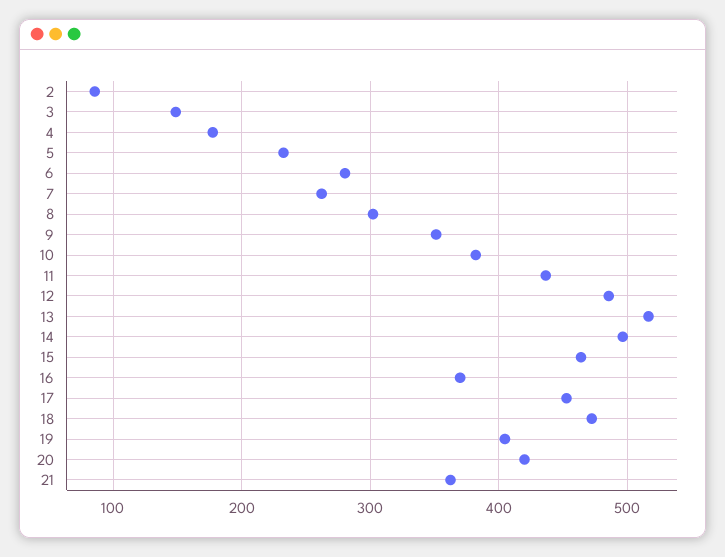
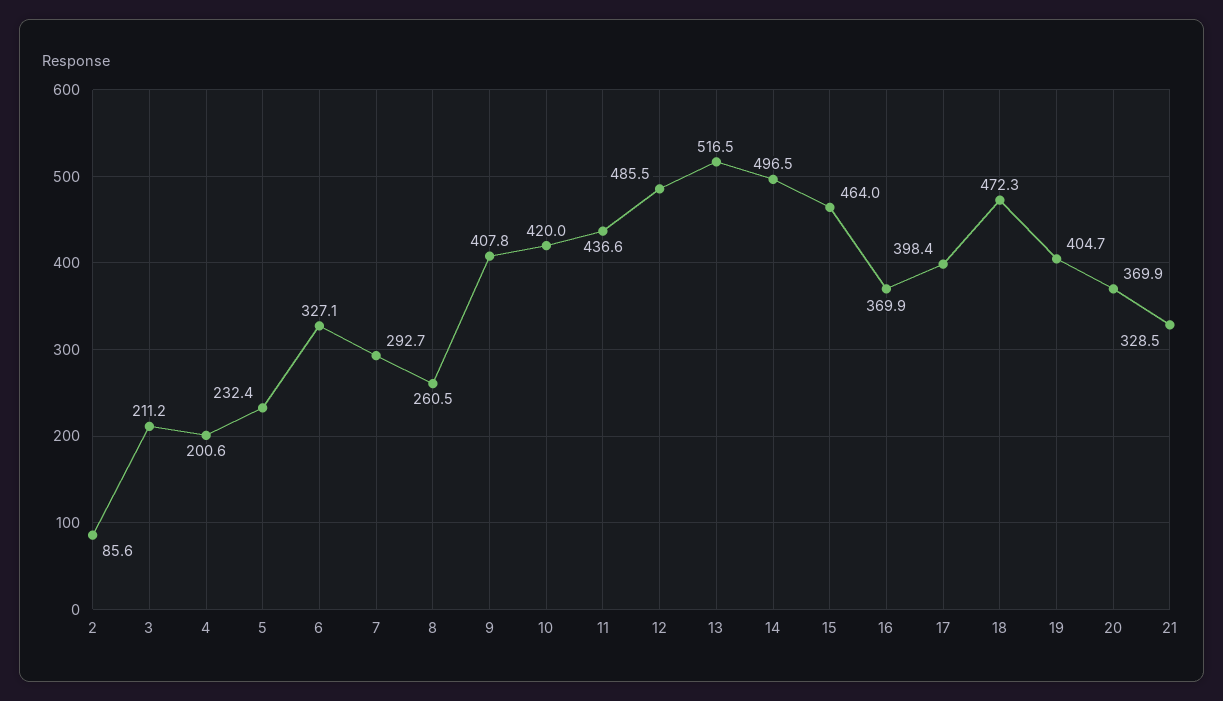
3: 150 -> 211.2
4: 180 -> 200.6
6: 280 -> 327.1
7: 260 -> 292.7
8: 300 -> 260.5
9: 350 -> 407.8
10: 380 -> 420
17: 450 -> 398.4
20: 420 -> 369.9
21: 360 -> 328.5

